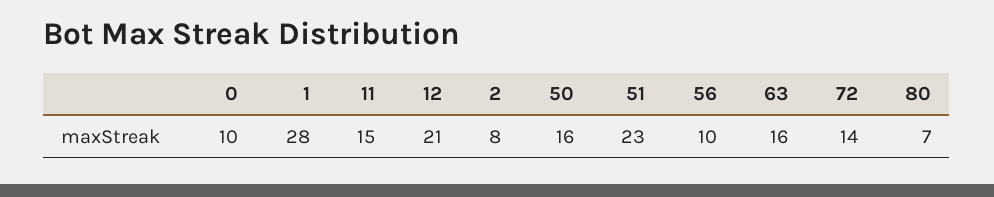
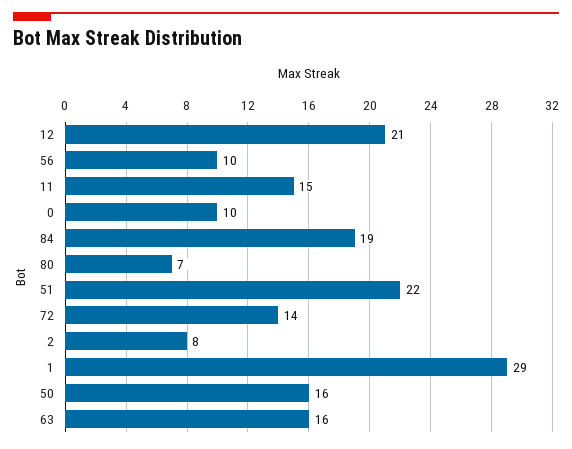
1: 28 -> 29
51: 23 -> 22
84: none -> 19

